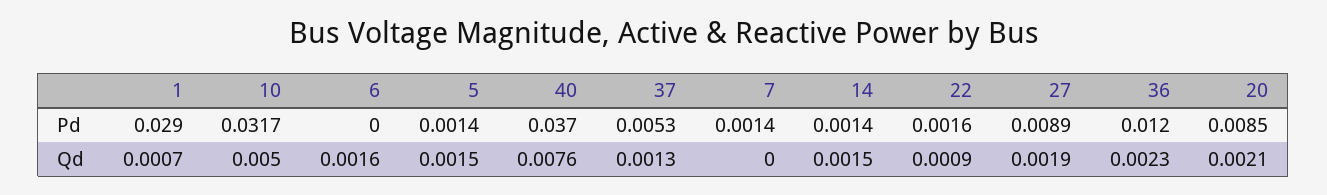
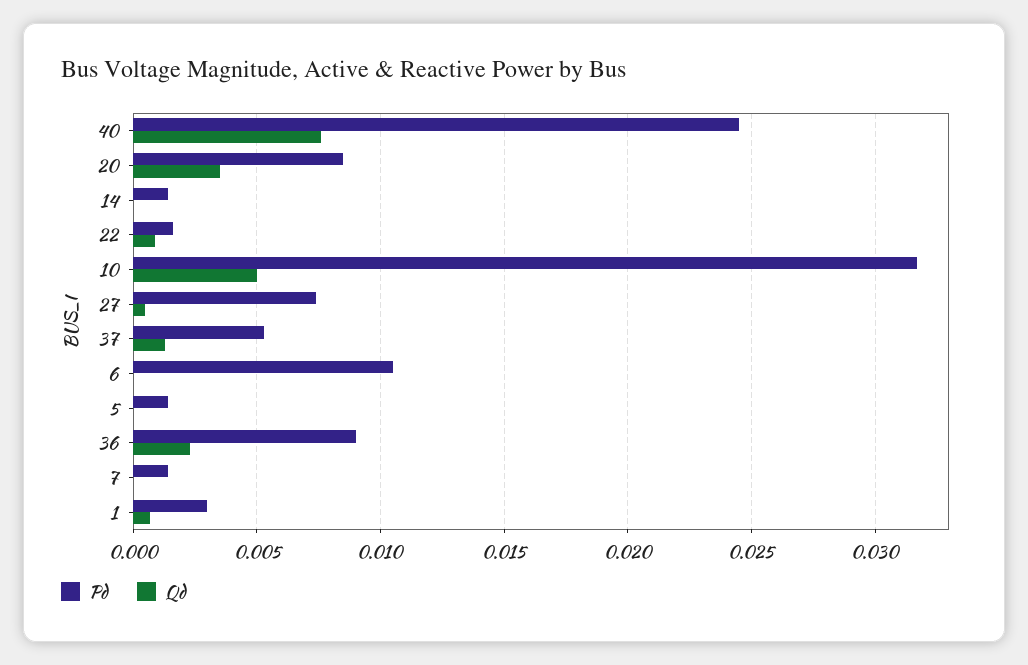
Pd, 1: 0.029 -> 0.003
Pd, 6: 0 -> 0.0105
Pd, 40: 0.037 -> 0.0245
Pd, 27: 0.0089 -> 0.0075
Pd, 36: 0.012 -> 0.009
Qd, 6: 0.0016 -> 0
Qd, 5: 0.0015 -> 0
Qd, 14: 0.0015 -> 0
Qd, 27: 0.0019 -> 0.0005
Qd, 20: 0.0021 -> 0.0035

